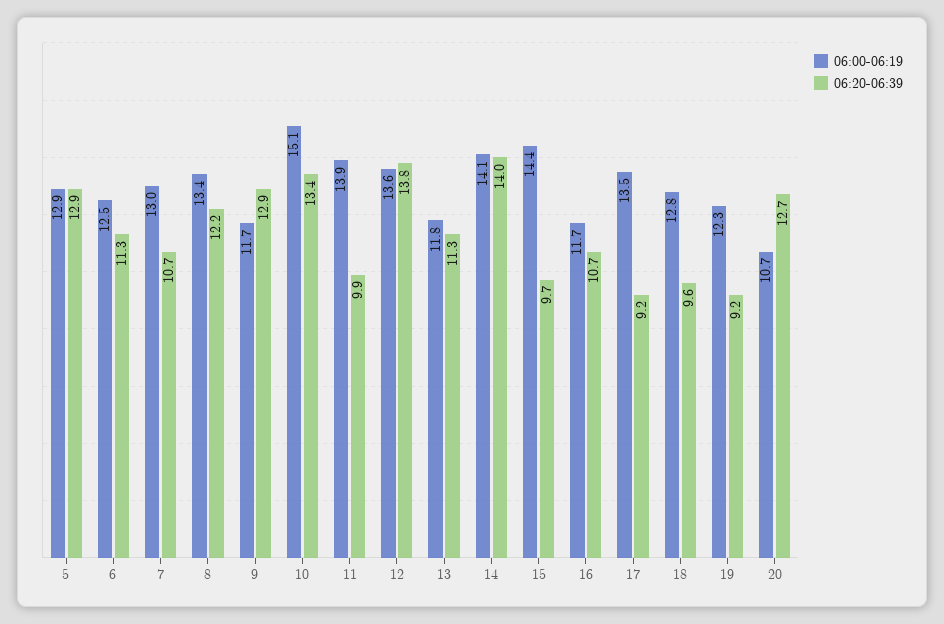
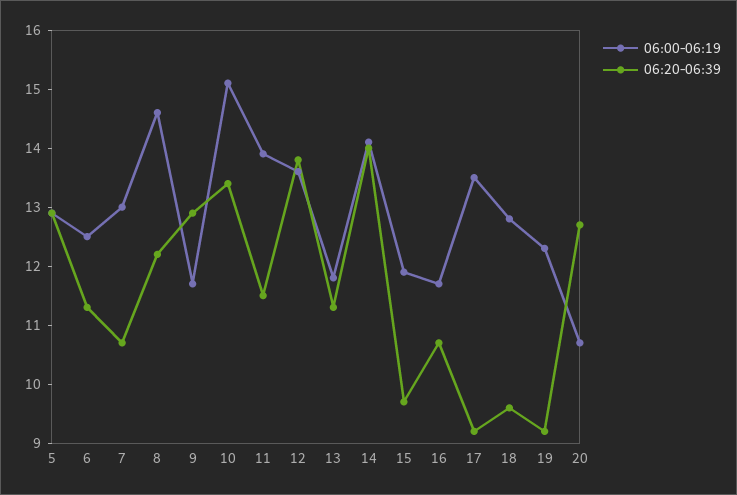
06:00-06:19, 8: 13.4 -> 14.5
06:20-06:39, 11: 9.9 -> 11.5
06:00-06:19, 15: 14.4 -> 12

